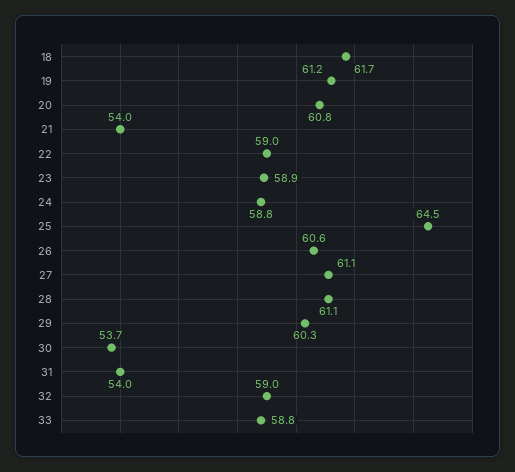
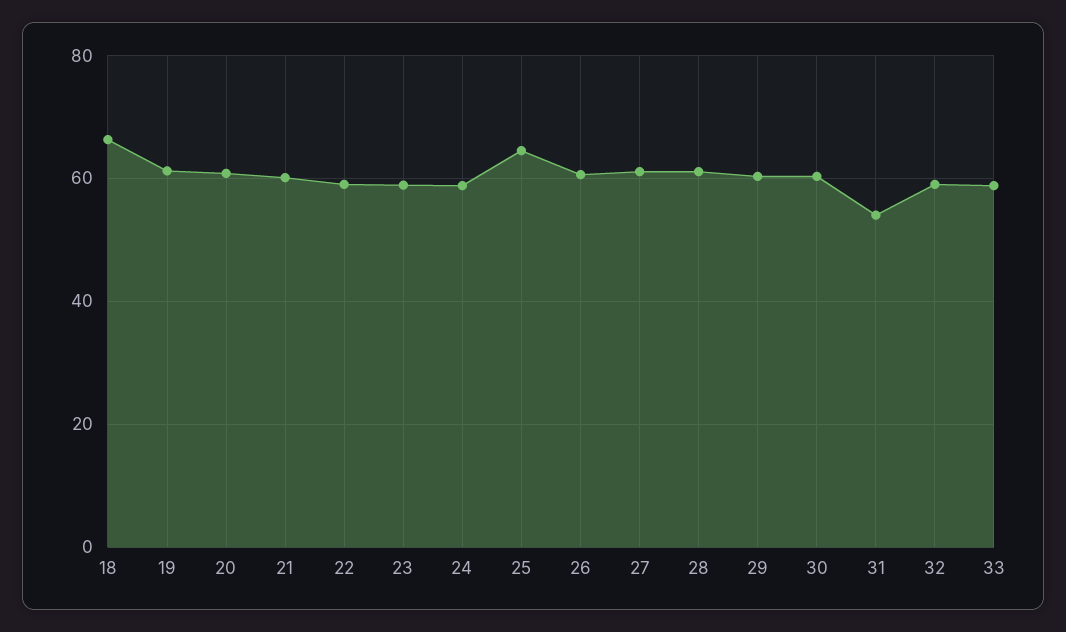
18: 61.7 -> 66
21: 54 -> 60
30: 53.7 -> 60

